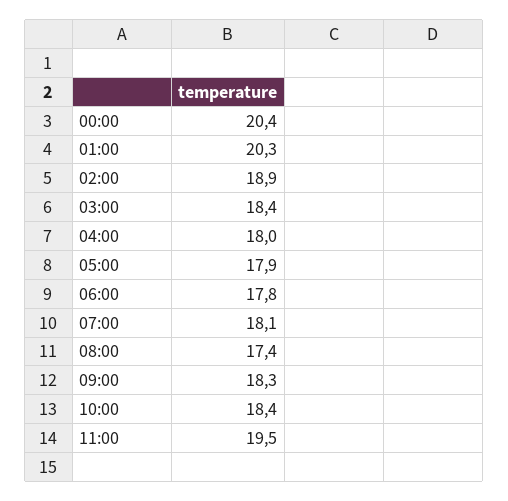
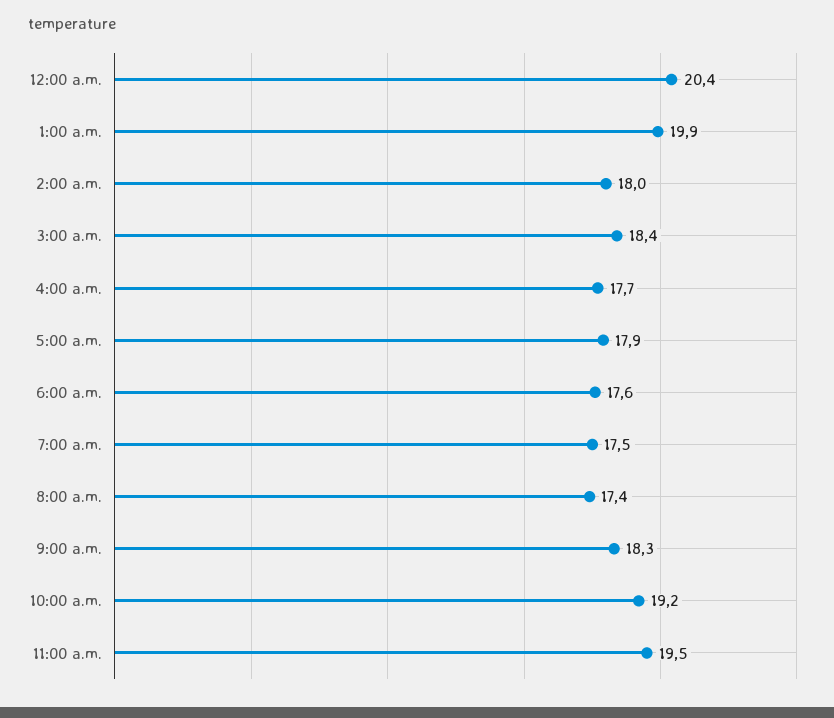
01:00: 20.3 -> 19.9
02:00: 18.9 -> 18
04:00: 18 -> 17.7
06:00: 17.8 -> 17.6
07:00: 18.1 -> 17.5
10:00: 18.4 -> 19.2

